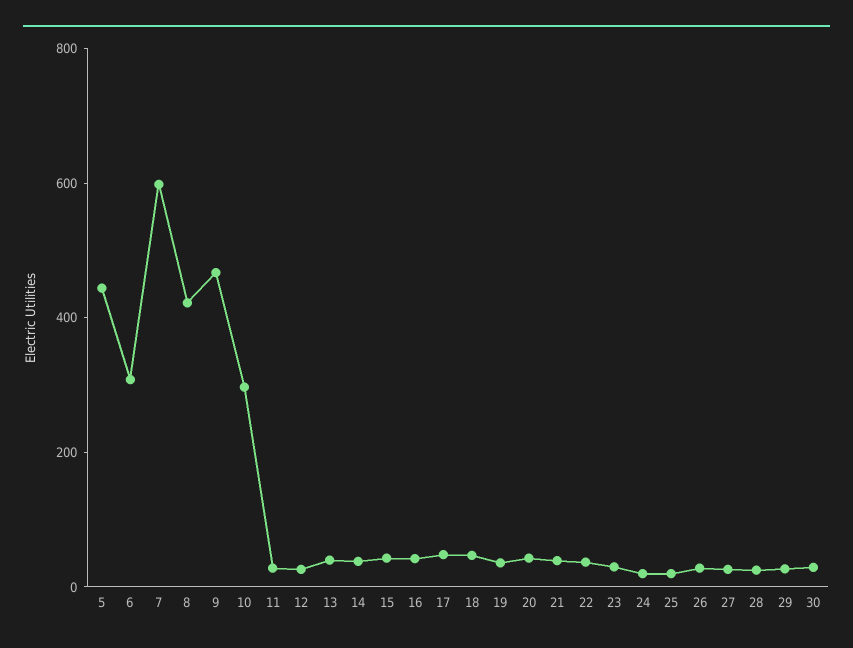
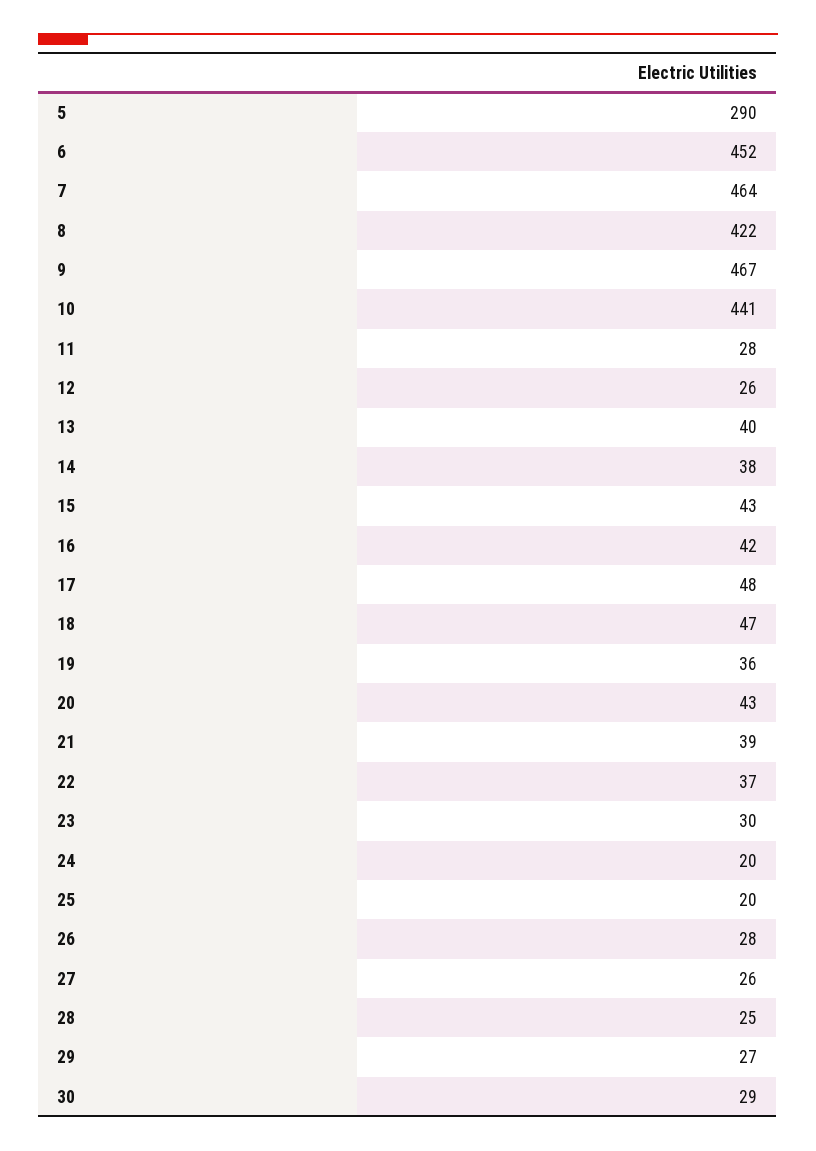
5: 450 -> 290
6: 300 -> 452
7: 600 -> 464
10: 300 -> 441

